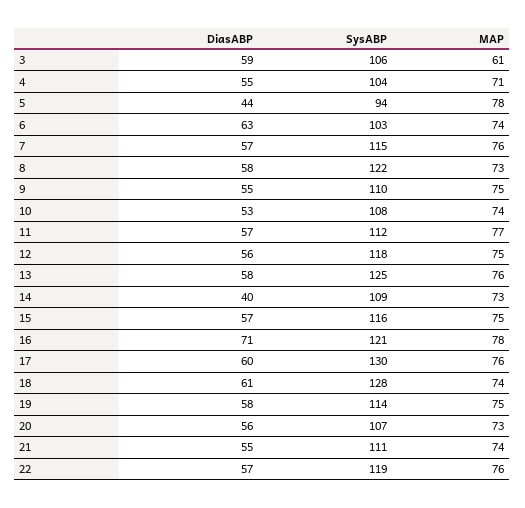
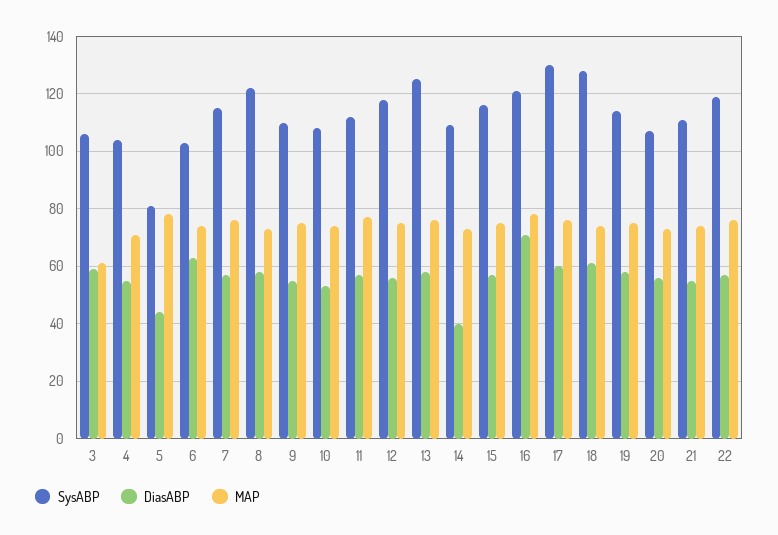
SysABP, 5: 94 -> 80

